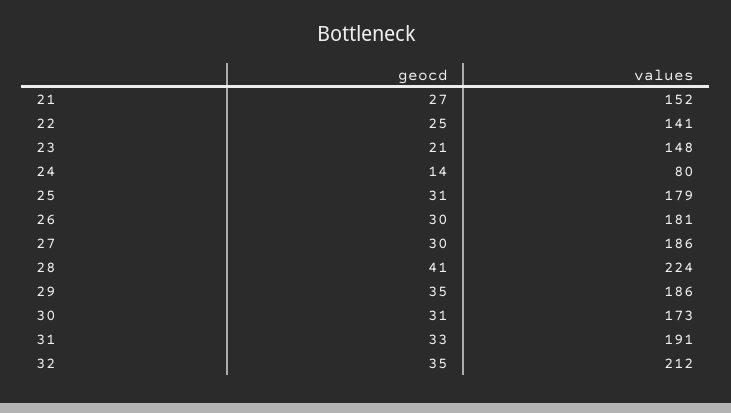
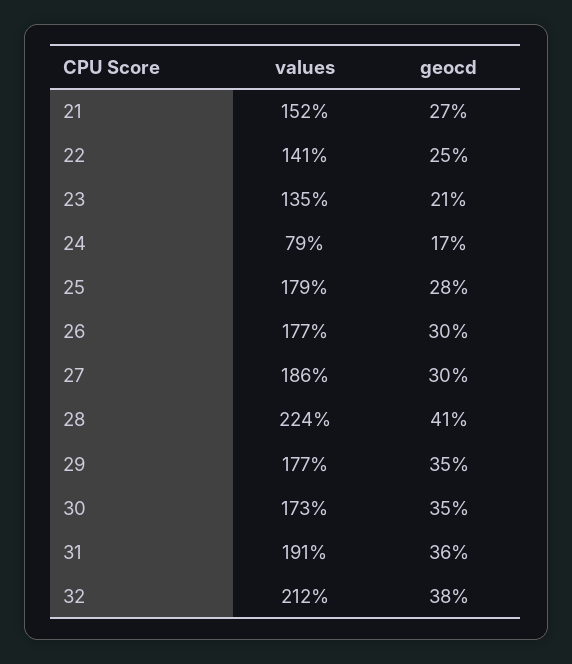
values, 23: 148 -> 135
geocd, 24: 14 -> 17
values, 24: 80 -> 79
geocd, 25: 31 -> 28
values, 26: 181 -> 177
values, 29: 186 -> 177
geocd, 30: 31 -> 35
geocd, 31: 33 -> 36
geocd, 32: 35 -> 38

